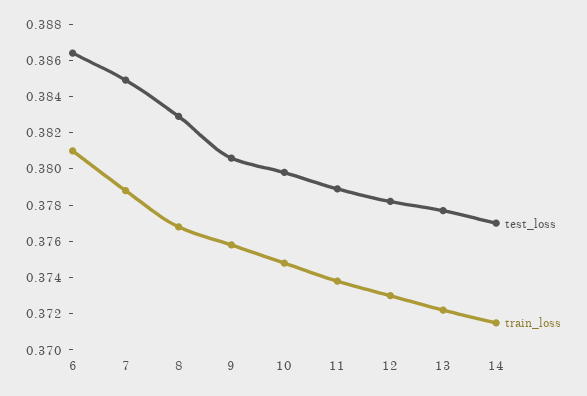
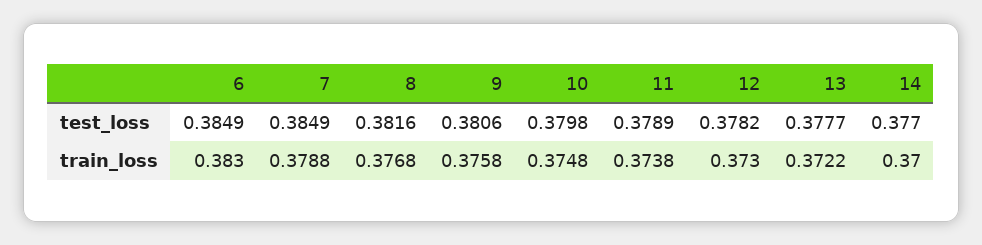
test_loss, 6: 0.3865 -> 0.3849
train_loss, 6: 0.381 -> 0.383
test_loss, 8: 0.383 -> 0.3816
train_loss, 14: 0.3715 -> 0.37

